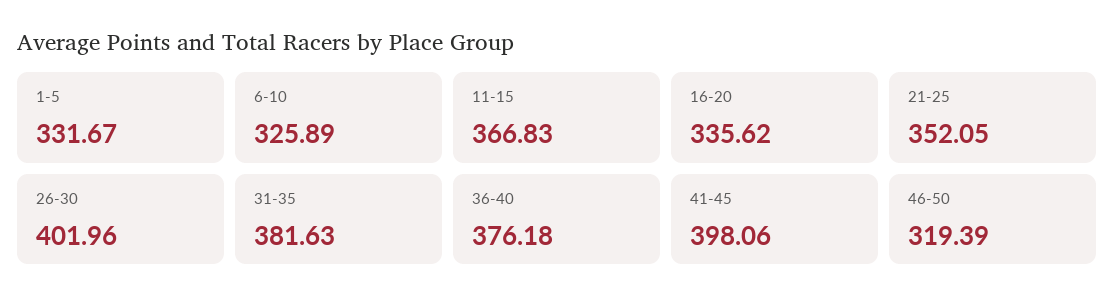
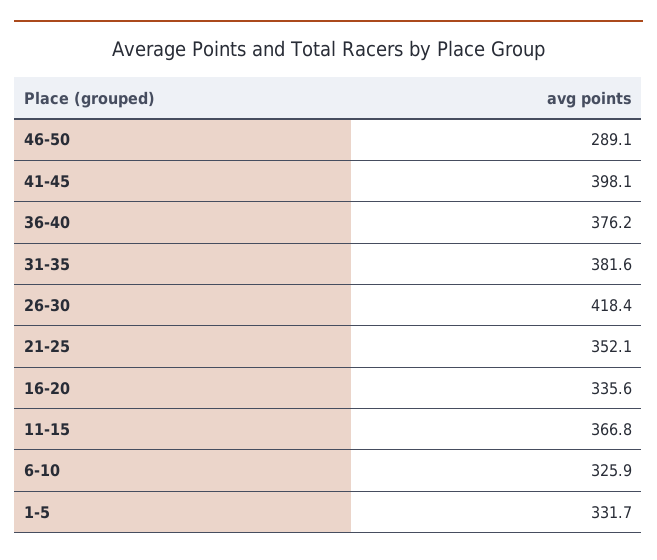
26-30: 401.96 -> 418.4
46-50: 319.39 -> 289.1

